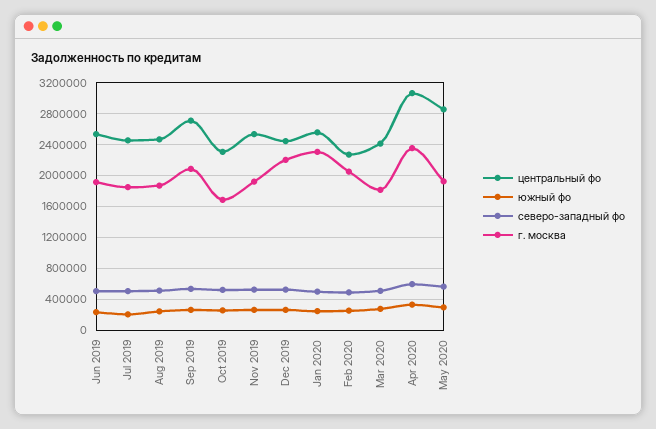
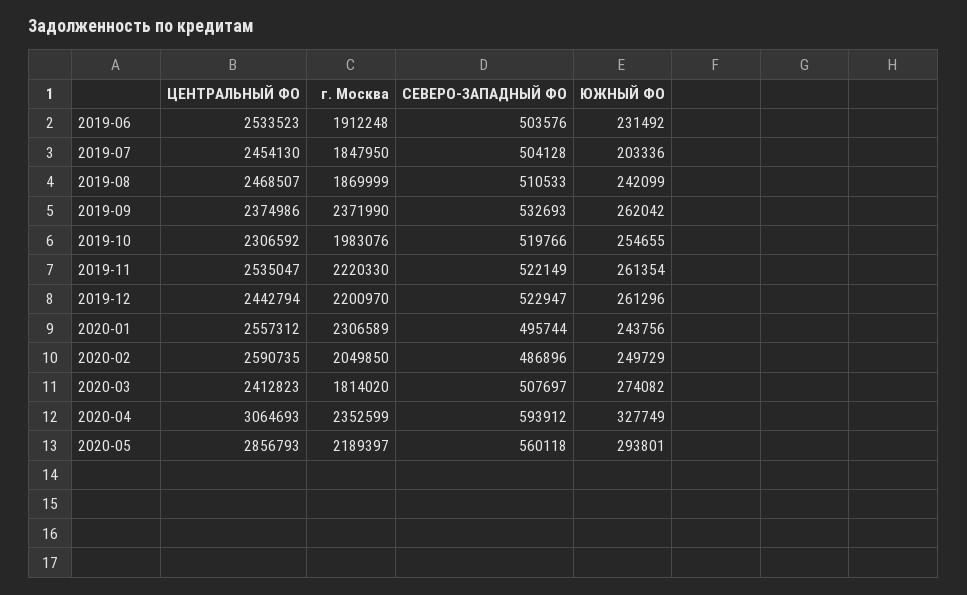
центральный фо, Sep 2019: 2700000 -> 2374986
г. москва, Sep 2019: 2100000 -> 2371990
г. москва, Oct 2019: 1700000 -> 1983076
г. москва, Nov 2019: 1900000 -> 2220330
центральный фо, Feb 2020: 2300000 -> 2590735
г. москва, May 2020: 1900000 -> 2189397

